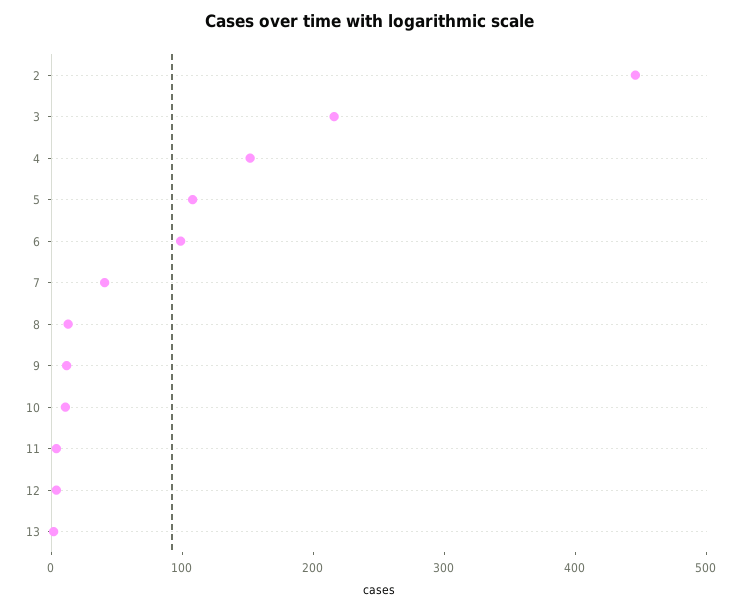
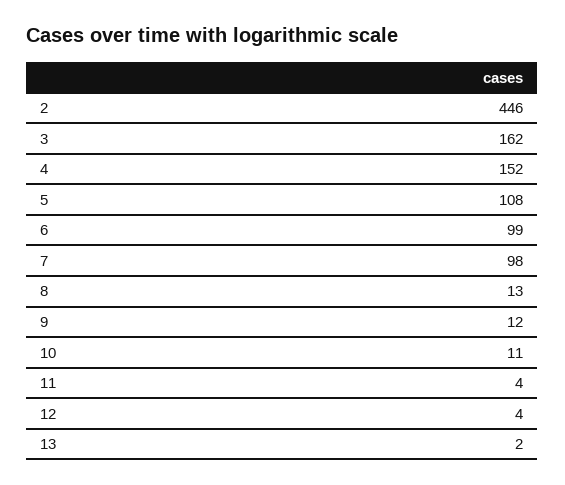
3: 220 -> 162
7: 40 -> 98

